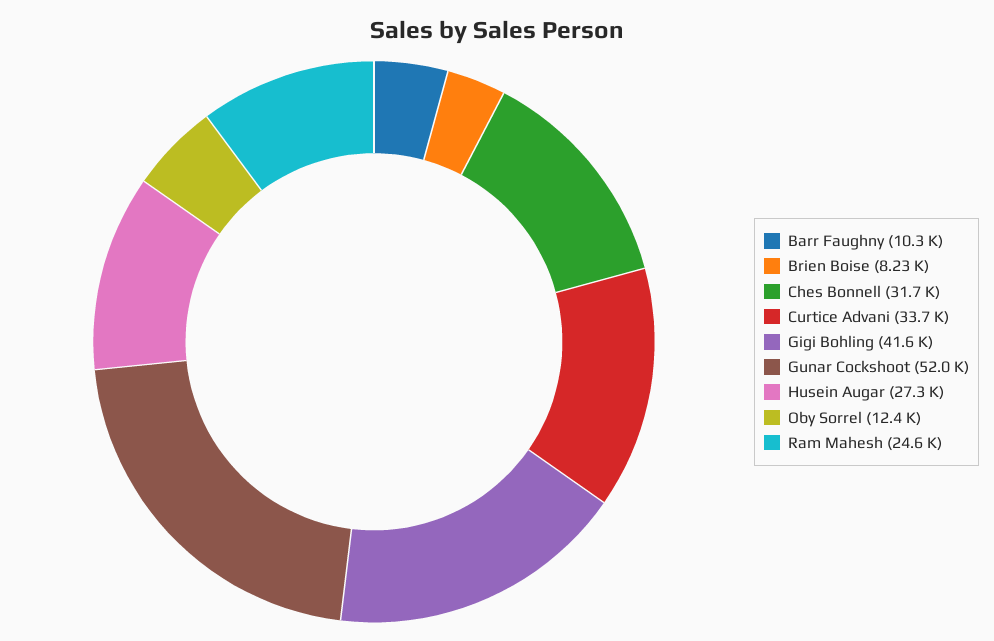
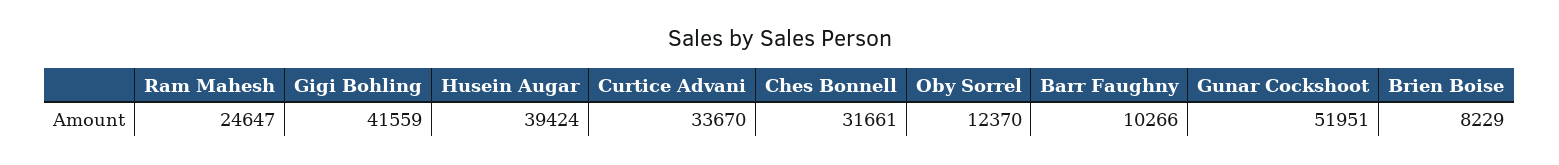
Husein Augar: 27300 -> 39424

